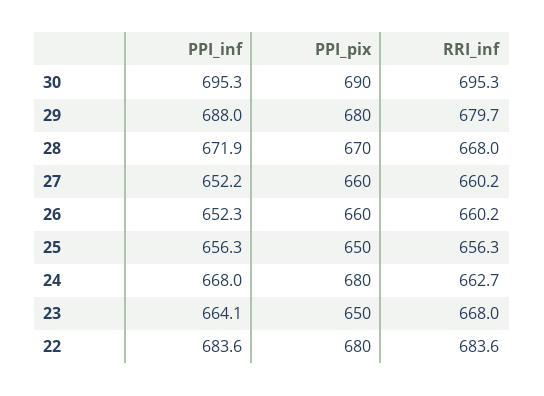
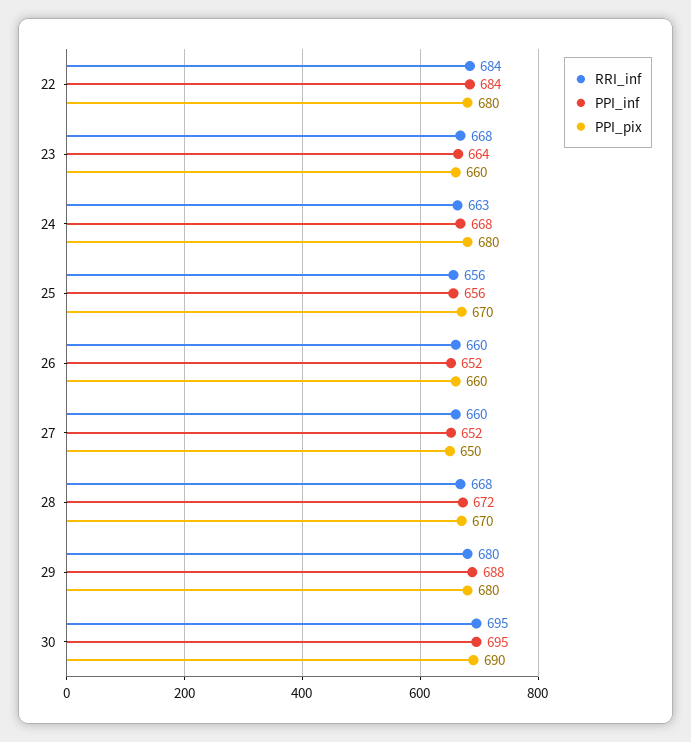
PPI_pix, 27: 660 -> 650
PPI_pix, 25: 650 -> 670
PPI_pix, 23: 650 -> 660

